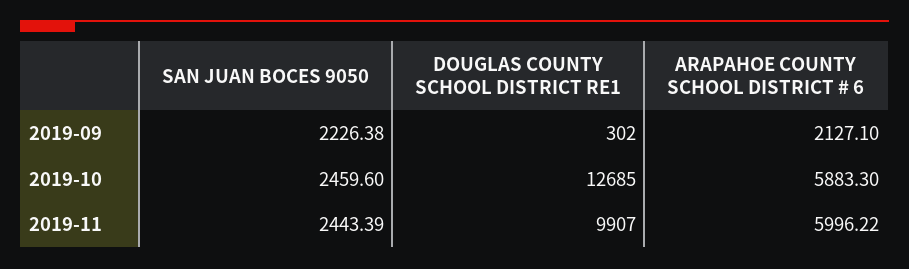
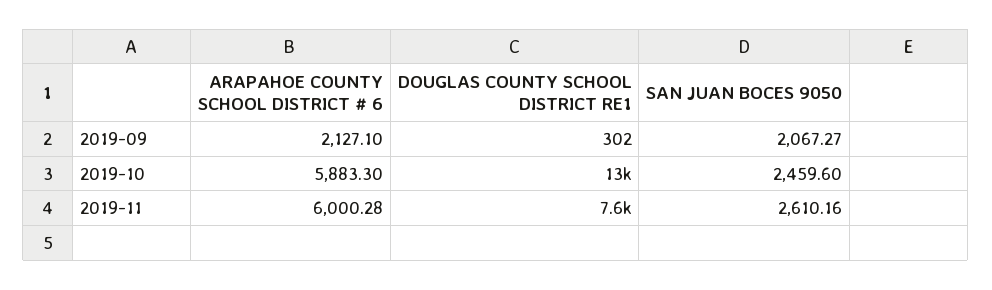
SAN JUAN BOCES 9050, 2019-09: 2226.38 -> 2067.27
SAN JUAN BOCES 9050, 2019-11: 2443.39 -> 2610.16
DOUGLAS COUNTY SCHOOL DISTRICT RE1, 2019-11: 9907 -> 7600
ARAPAHOE COUNTY SCHOOL DISTRICT # 6, 2019-11: 5996.22 -> 6000.28

